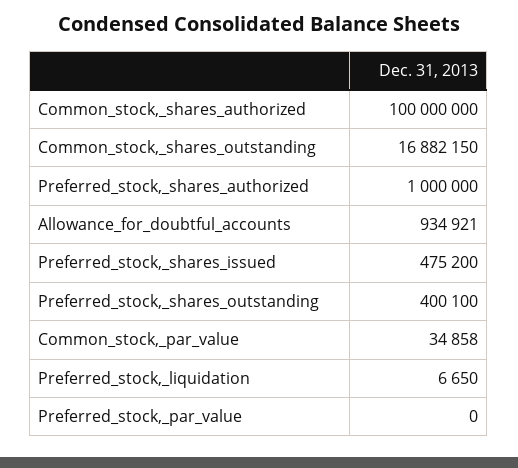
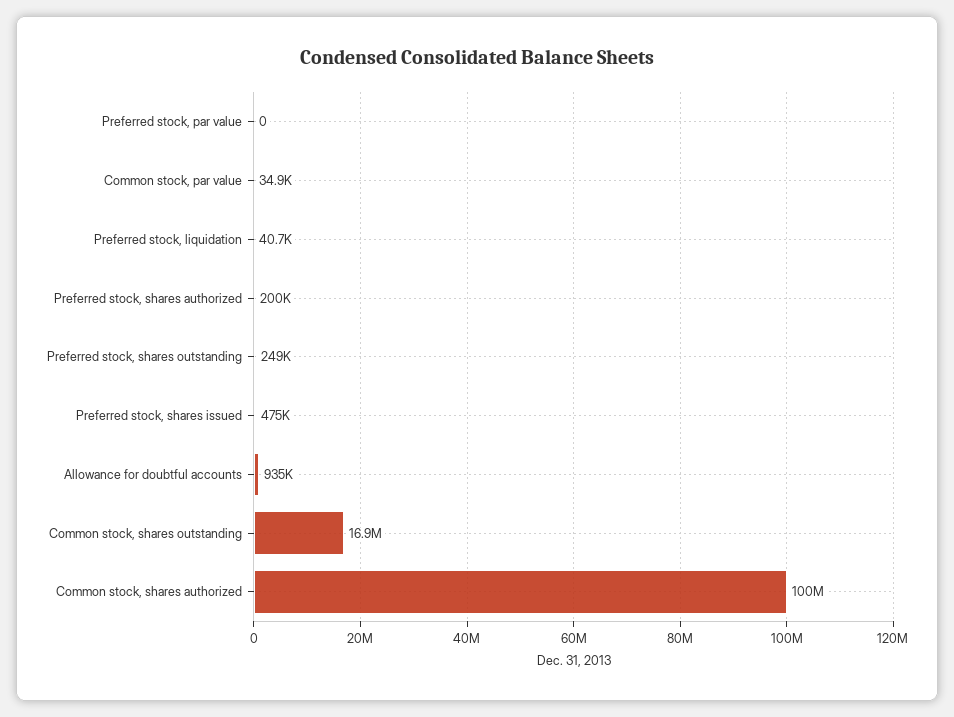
Preferred_stock,_shares_authorized: 1000000 -> 200000
Preferred_stock,_shares_outstanding: 400100 -> 249000
Preferred_stock,_liquidation: 6650 -> 40700

